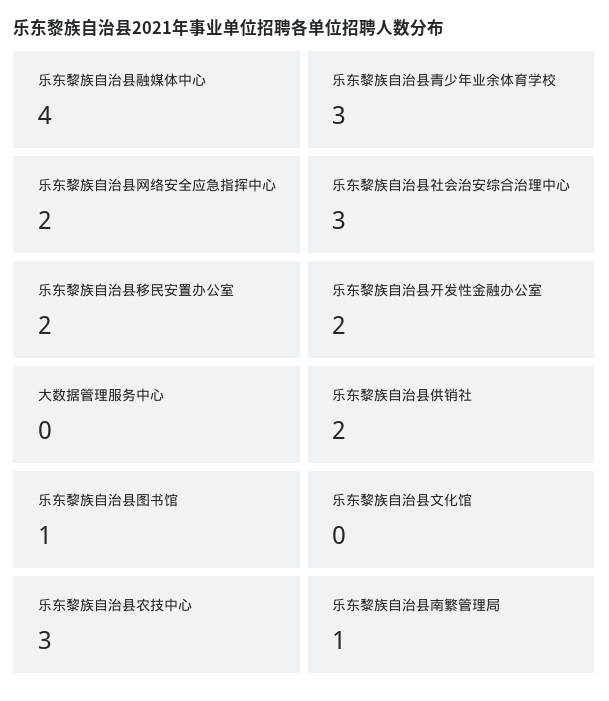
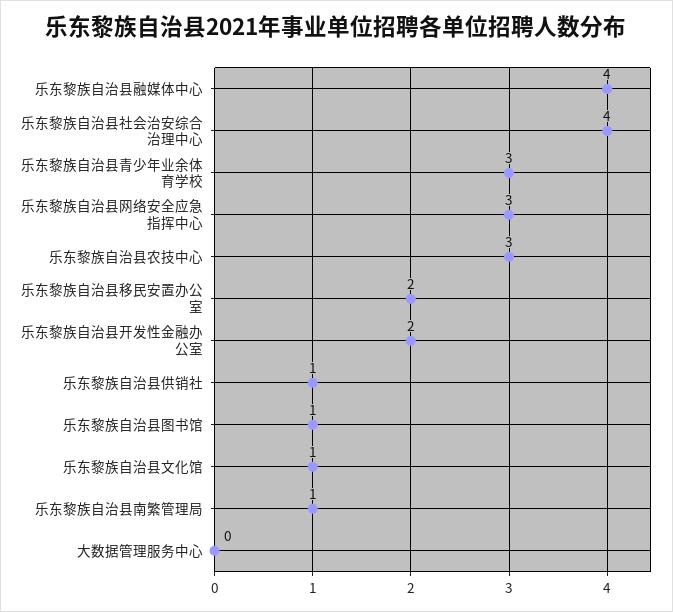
乐东黎族自治县网络安全应急指挥中心: 2 -> 3
乐东黎族自治县社会治安综合治理中心: 3 -> 4
乐东黎族自治县供销社: 2 -> 1
乐东黎族自治县文化馆: 0 -> 1

